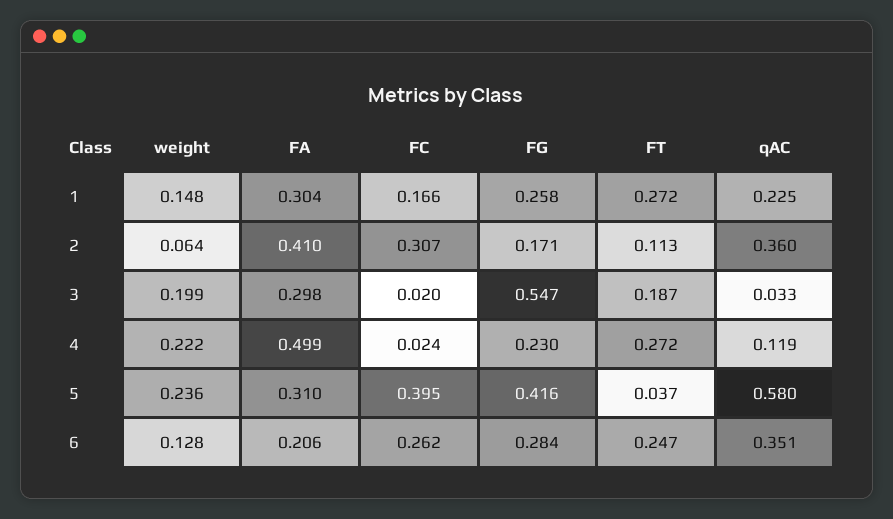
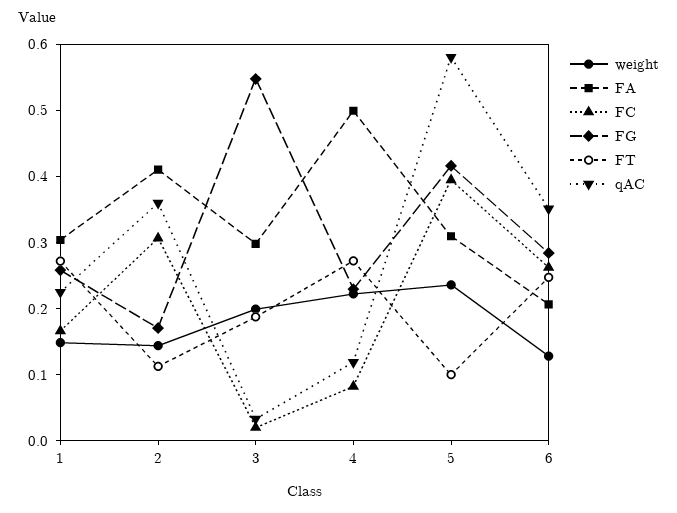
weight, 2: 0.064 -> 0.14
FC, 4: 0.024 -> 0.08
FT, 5: 0.037 -> 0.1

